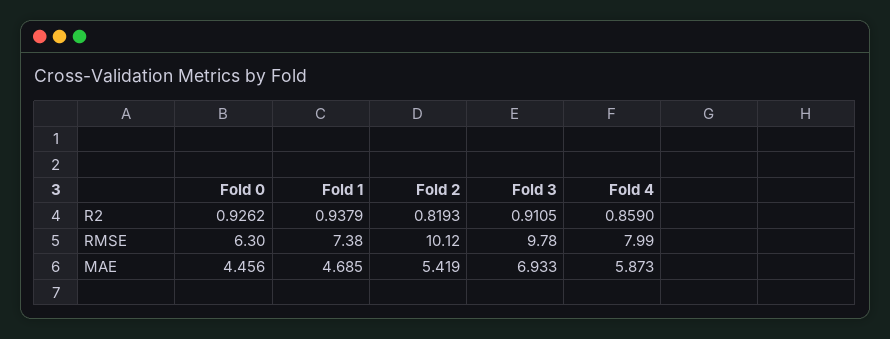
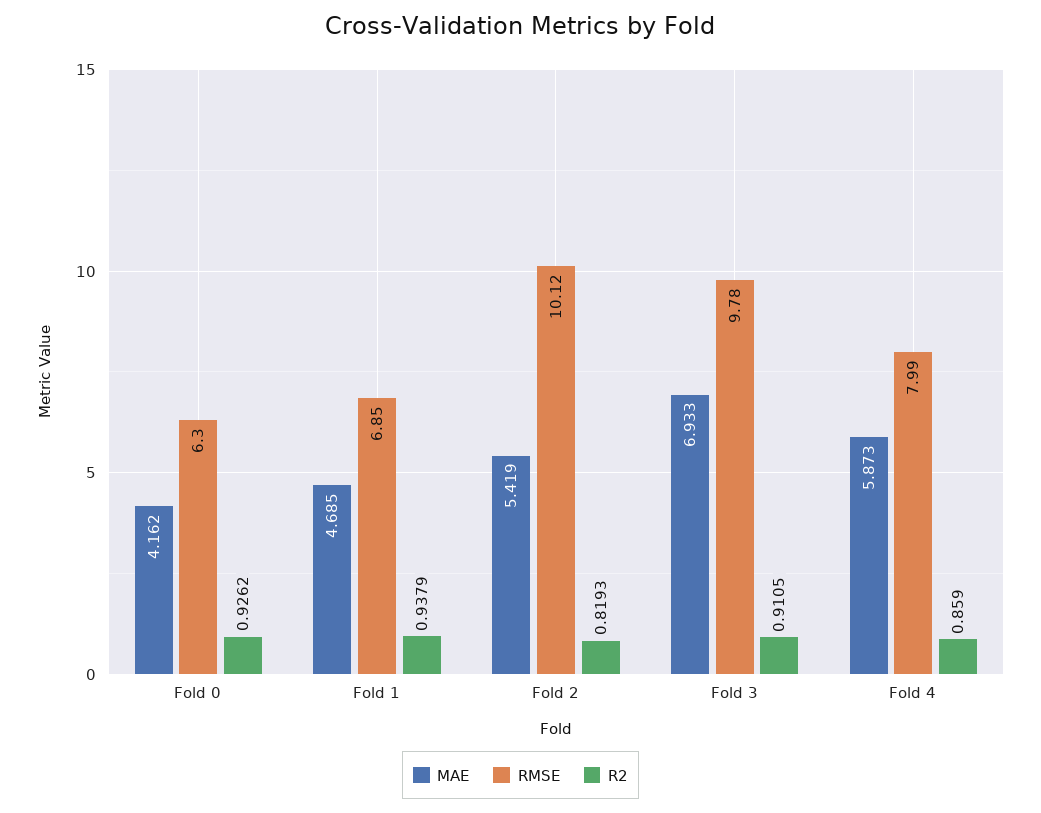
RMSE, Fold 1: 7.38 -> 6.85
MAE, Fold 0: 4.456 -> 4.162

